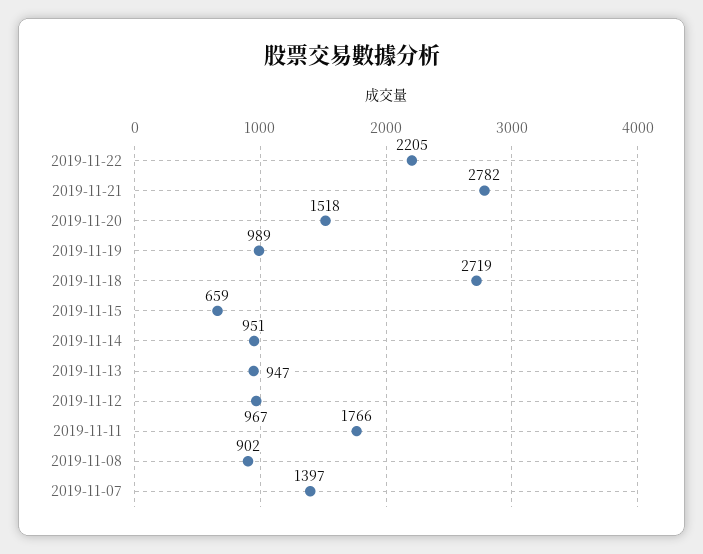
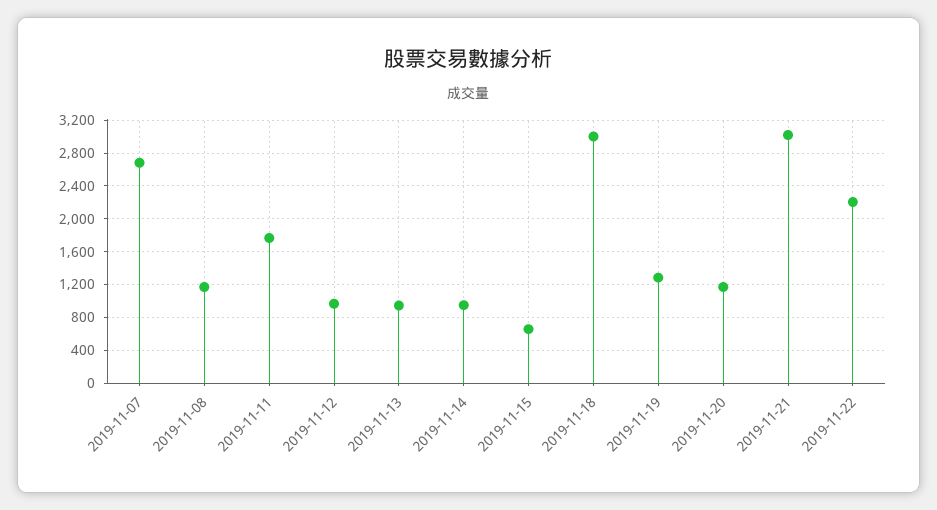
2019-11-21: 2782 -> 3000
2019-11-20: 1518 -> 1200
2019-11-19: 989 -> 1300
2019-11-18: 2719 -> 3000
2019-11-08: 902 -> 1200
2019-11-07: 1397 -> 2700

